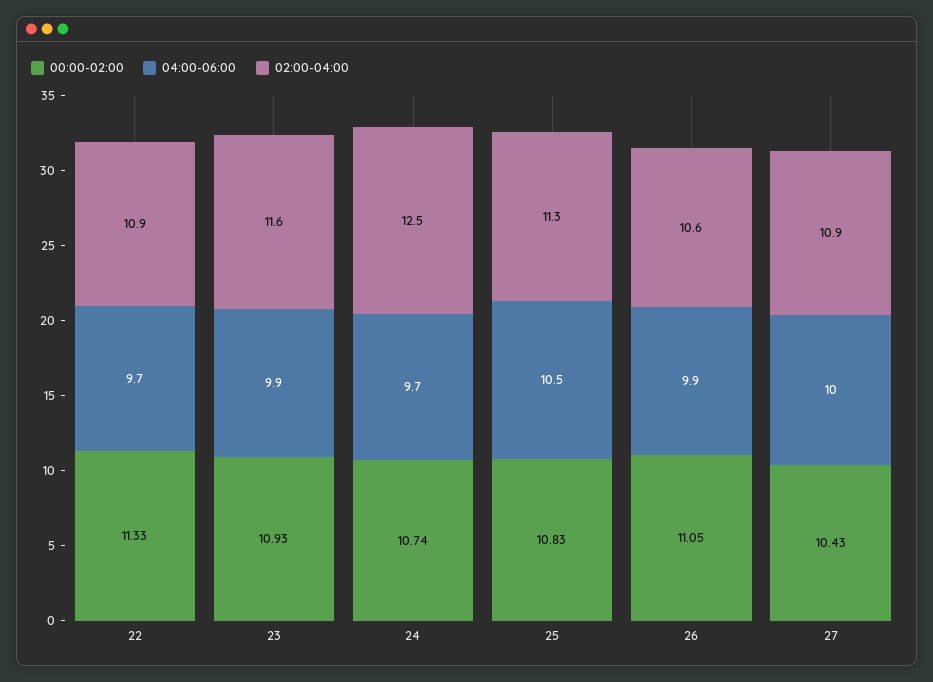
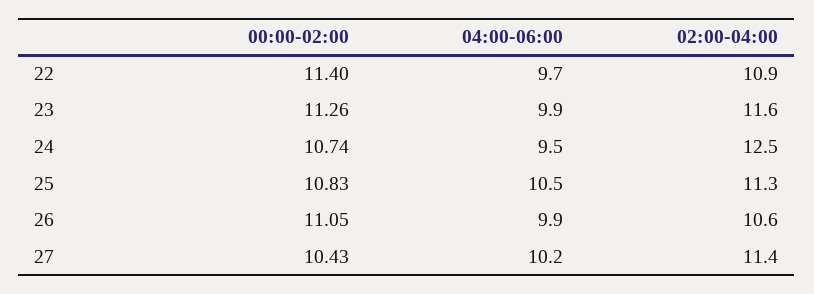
00:00-02:00, 22: 11.33 -> 11.4
00:00-02:00, 23: 10.93 -> 11.26
04:00-06:00, 24: 9.7 -> 9.5
04:00-06:00, 27: 10 -> 10.2
02:00-04:00, 27: 10.9 -> 11.4

